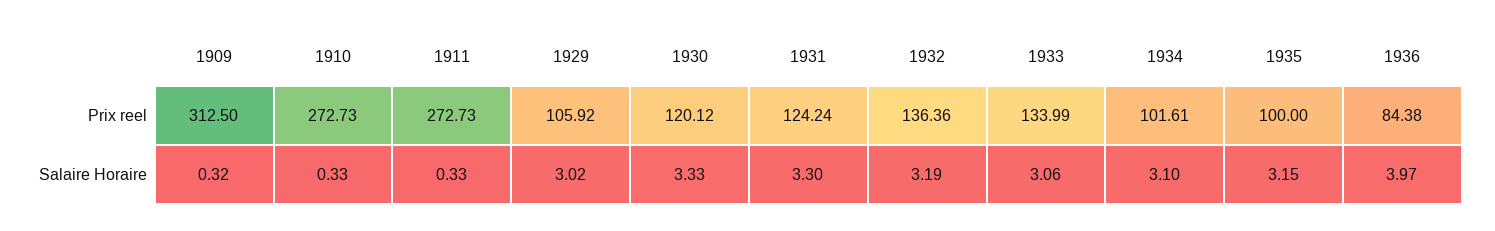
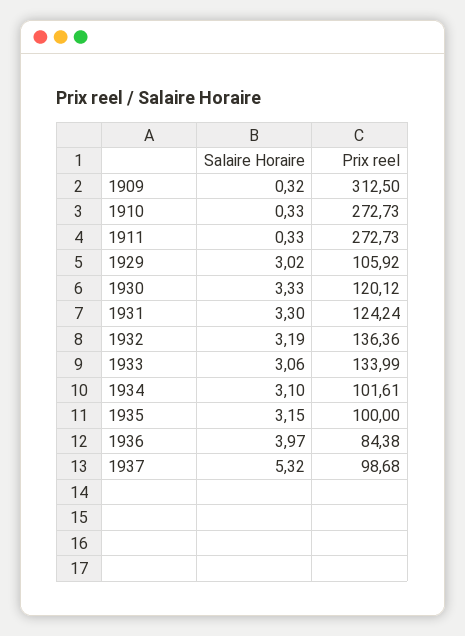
1937, Salaire Horaire: none -> 5.32
1937, Prix reel: none -> 98.68

